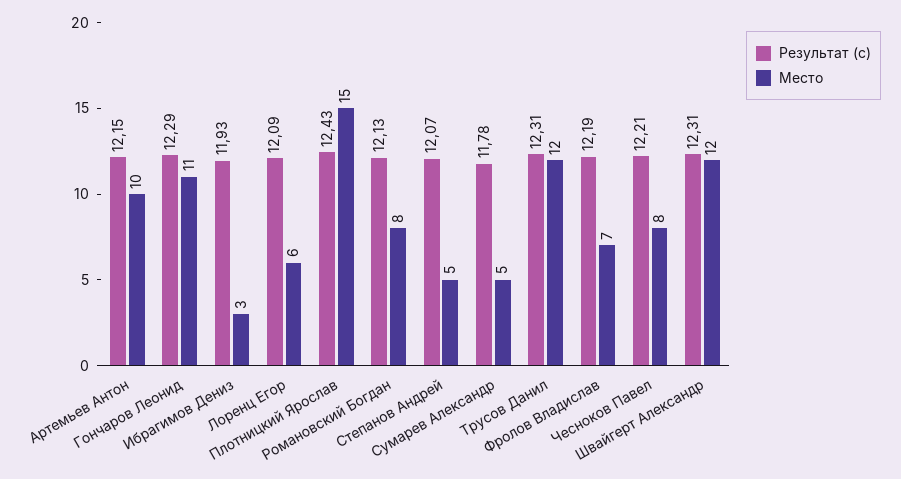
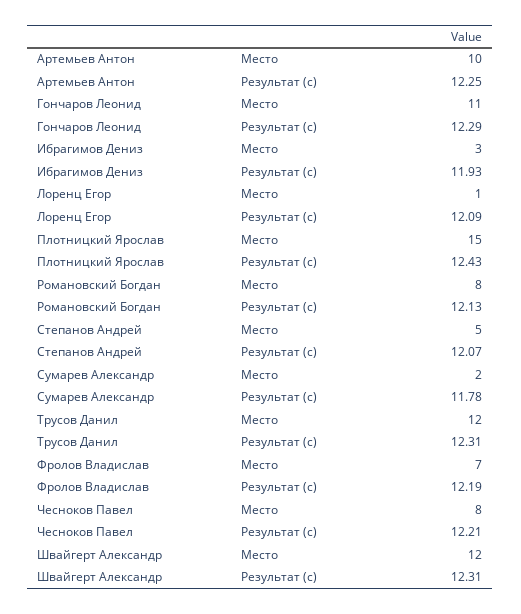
Результат (с), Артемьев Антон: 12.15 -> 12.25
Место, Лоренц Егор: 6 -> 1
Место, Сумарев Александр: 5 -> 2

